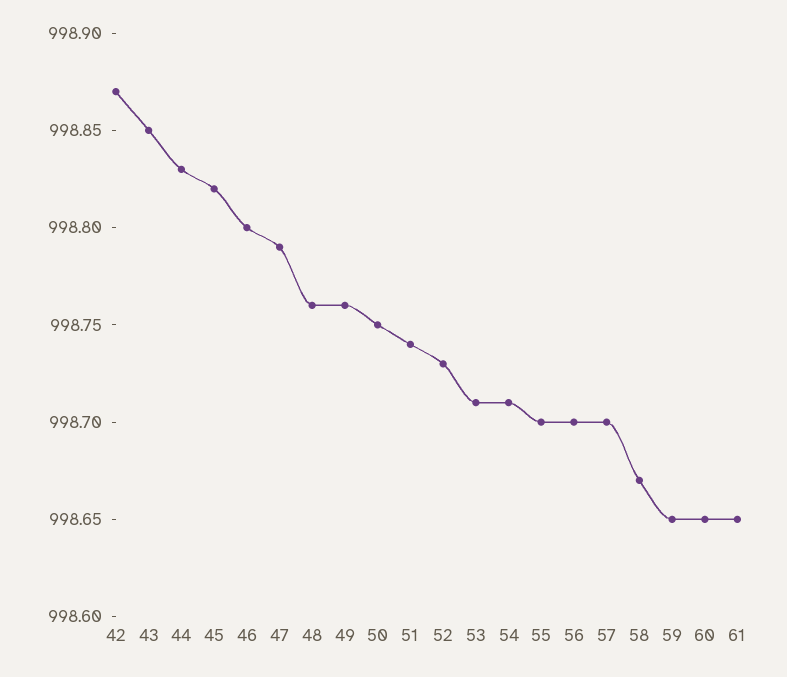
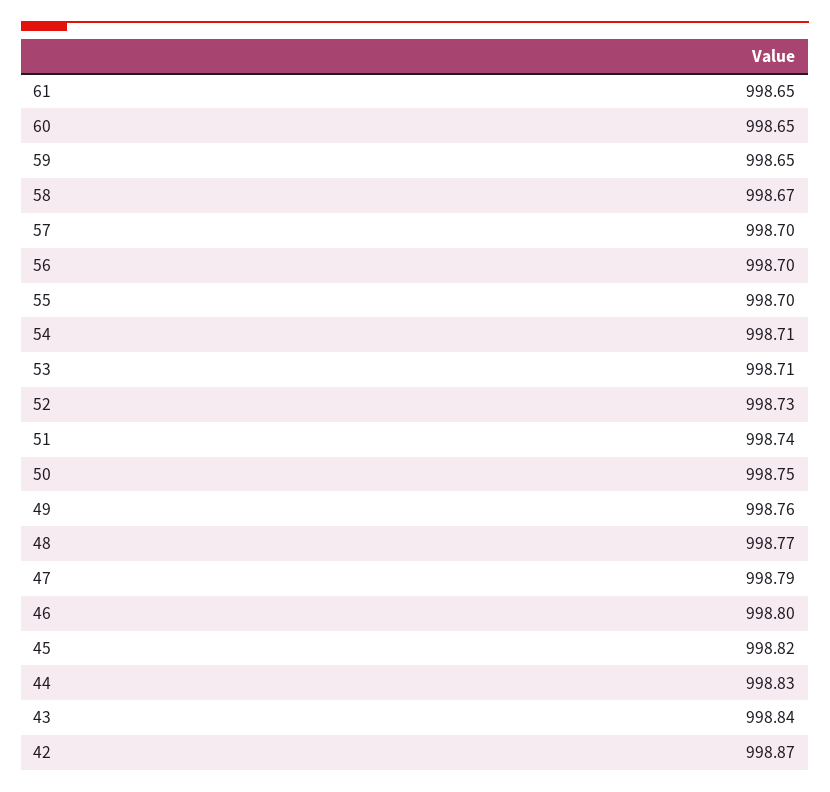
43: 998.85 -> 998.84
48: 998.76 -> 998.77

